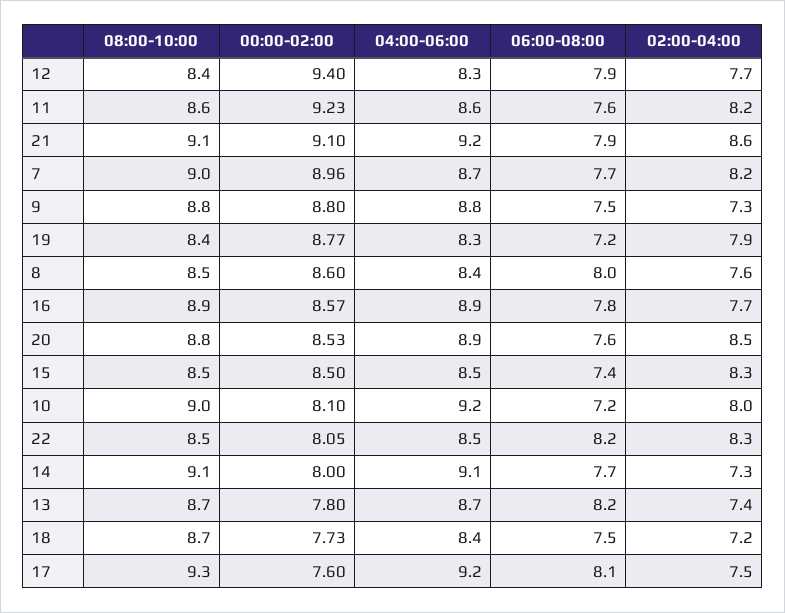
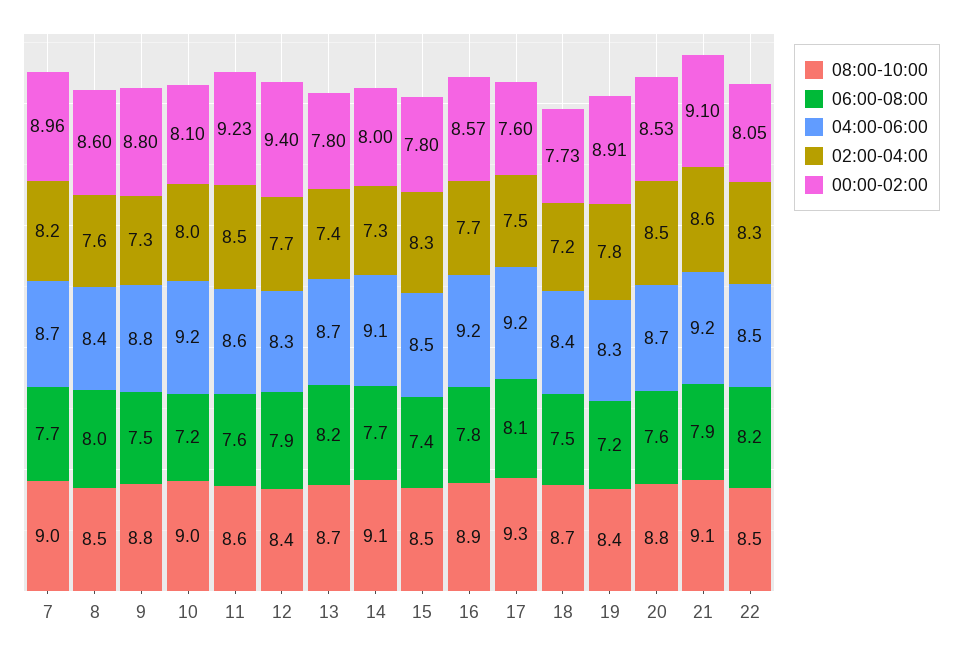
02:00-04:00, 11: 8.2 -> 8.5
00:00-02:00, 19: 8.77 -> 8.91
02:00-04:00, 19: 7.9 -> 7.8
04:00-06:00, 16: 8.9 -> 9.2
04:00-06:00, 20: 8.9 -> 8.7
00:00-02:00, 15: 8.5 -> 7.8

